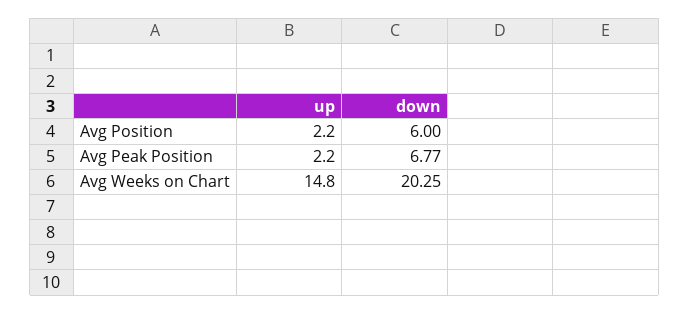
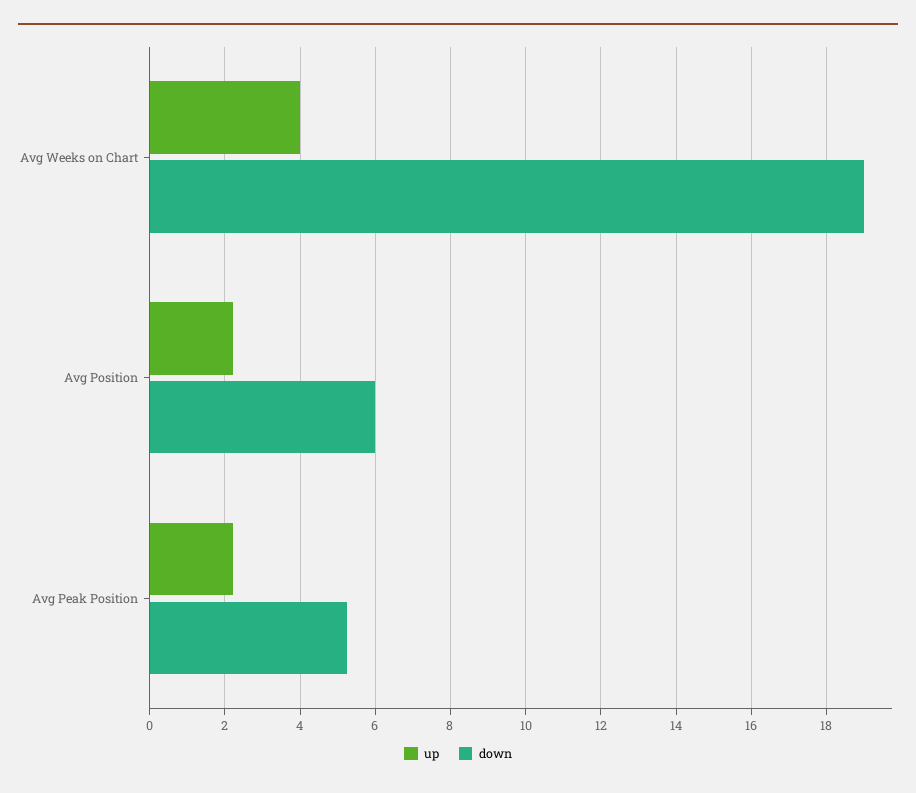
down, Avg Peak Position: 6.77 -> 5.2
up, Avg Weeks on Chart: 14.8 -> 4
down, Avg Weeks on Chart: 20.25 -> 19

